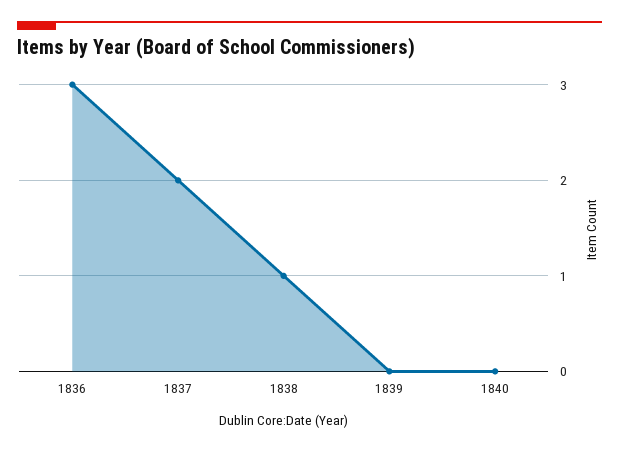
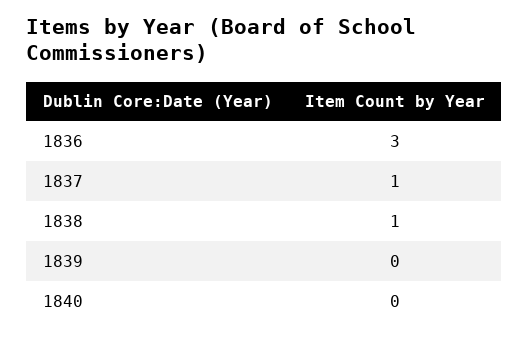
1837: 2 -> 1

